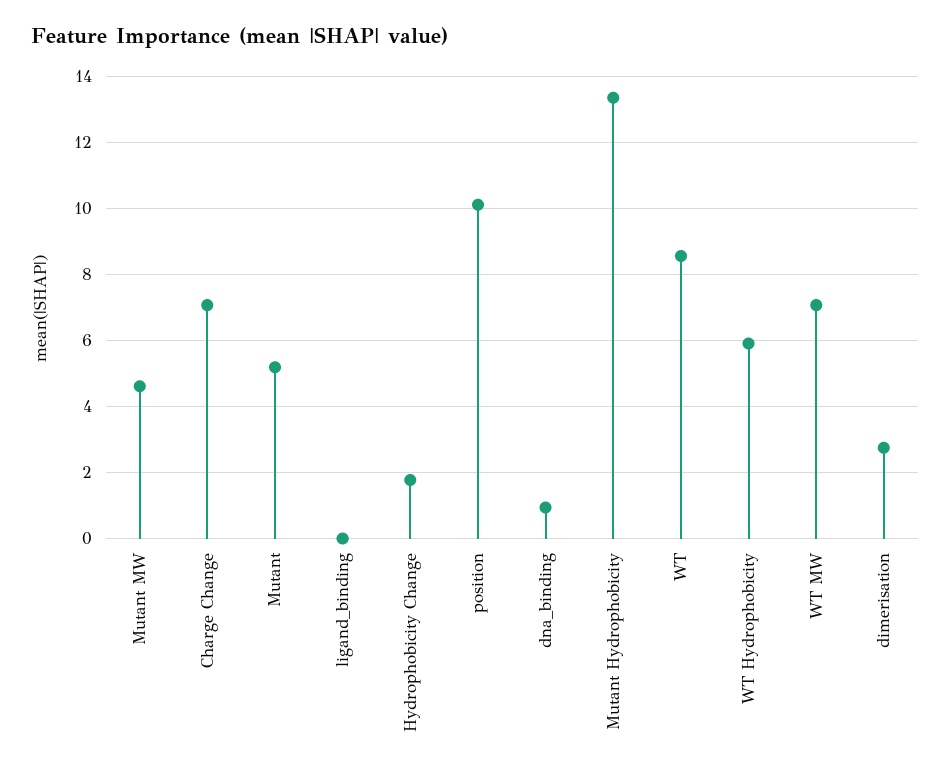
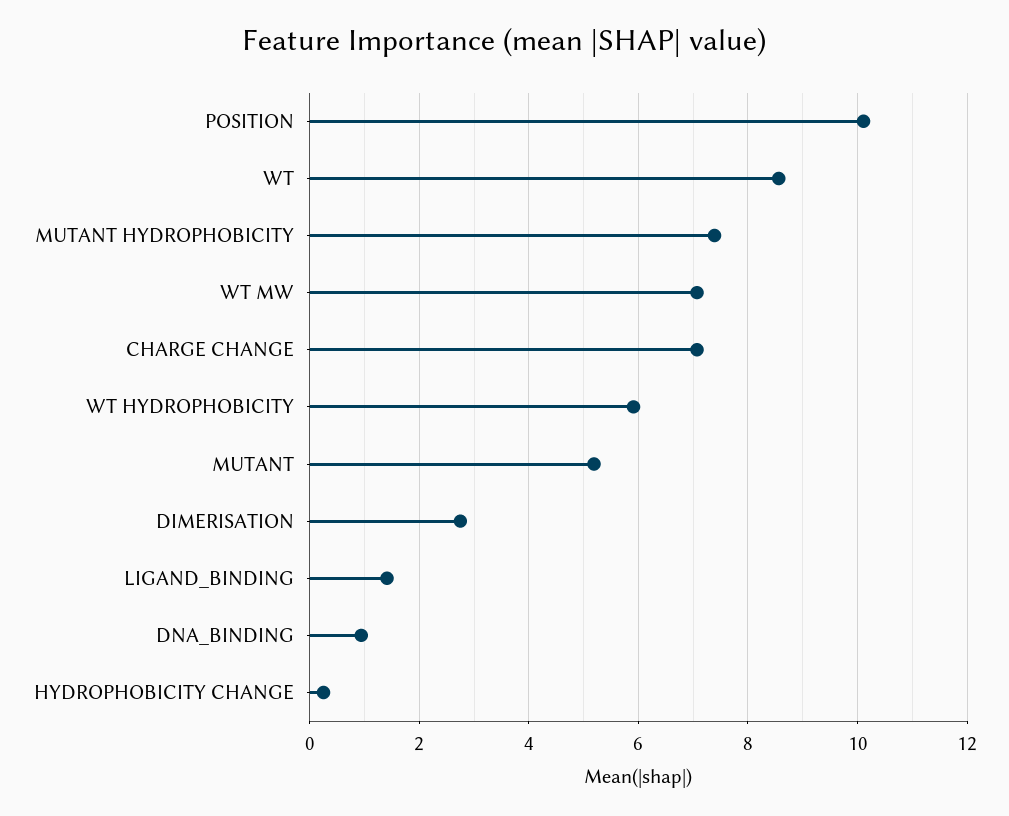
Mutant MW: 4.6 -> none
ligand_binding: 0 -> 1.4
Hydrophobicity Change: 1.8 -> 0.2
Mutant Hydrophobicity: 13.4 -> 7.4

